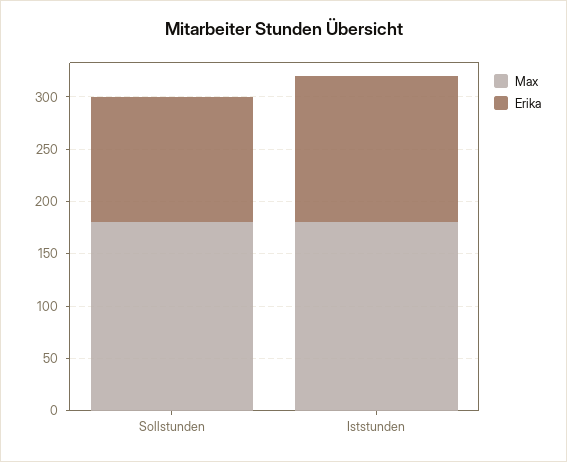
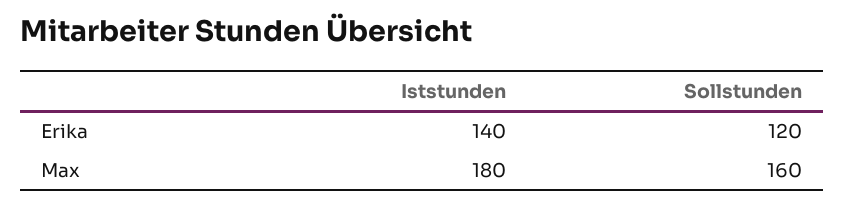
Max, Sollstunden: 180 -> 160

